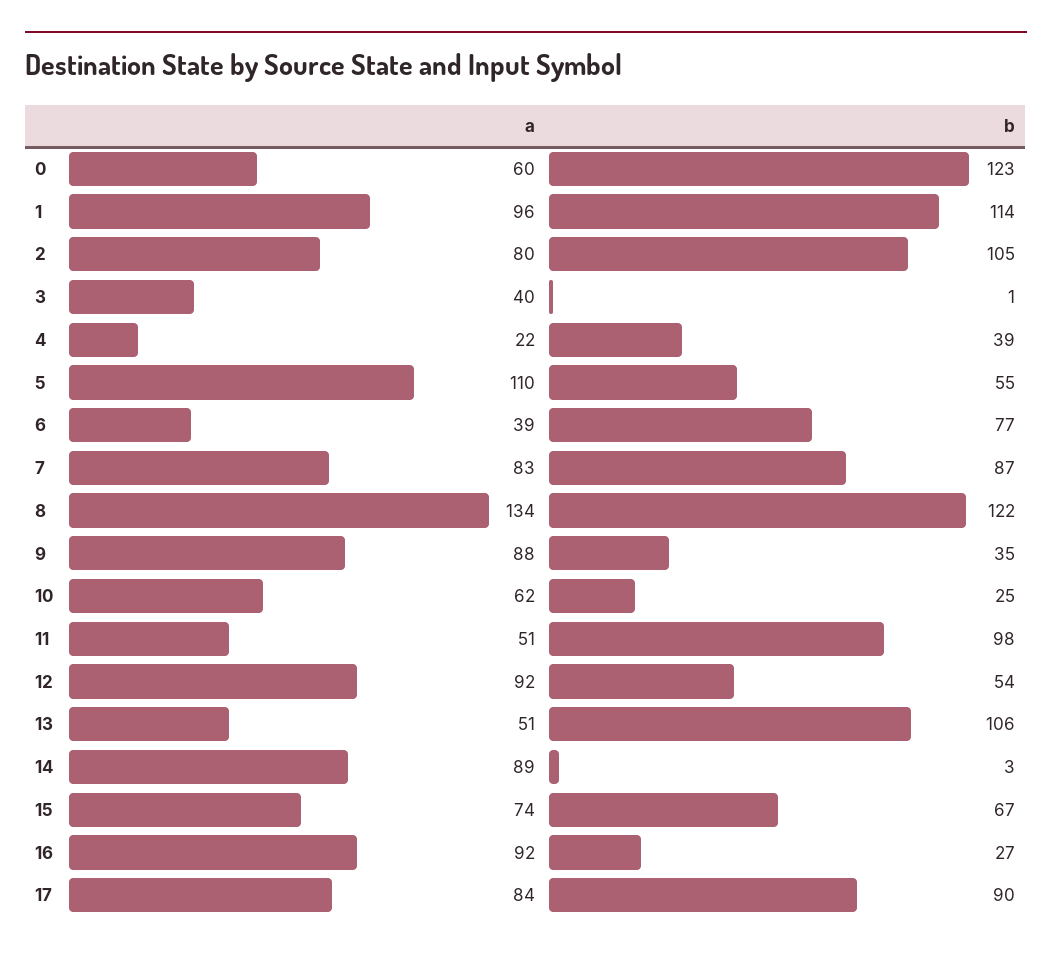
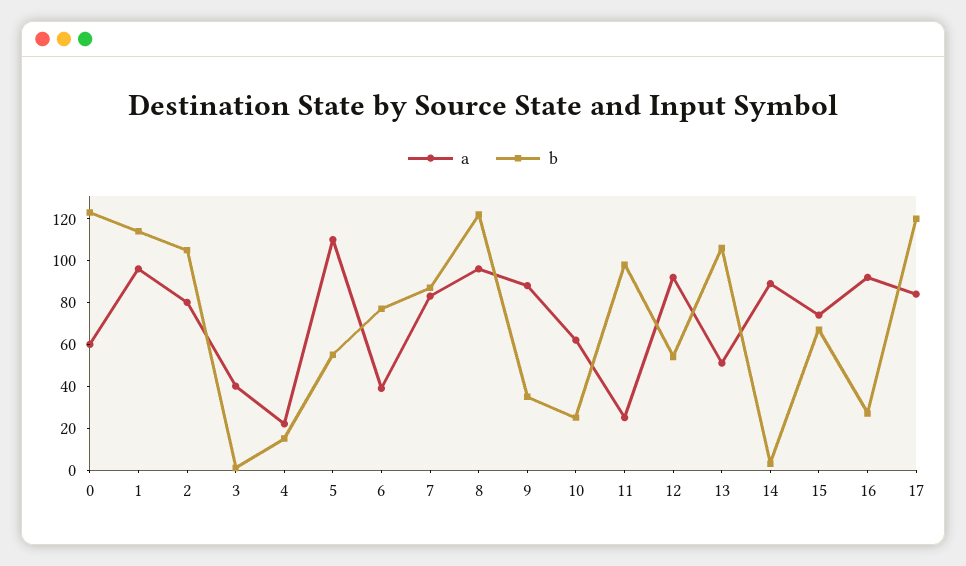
b, 4: 39 -> 15
a, 8: 134 -> 95
a, 11: 51 -> 25
b, 17: 90 -> 120

